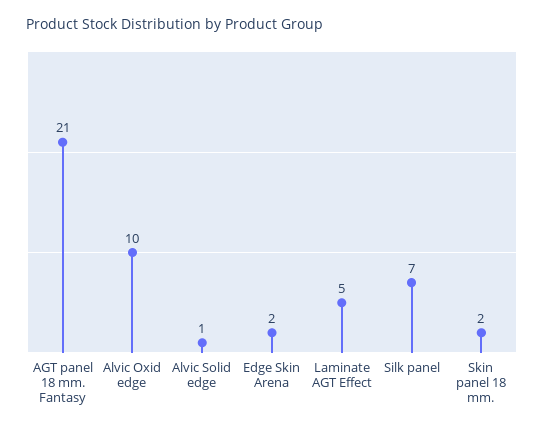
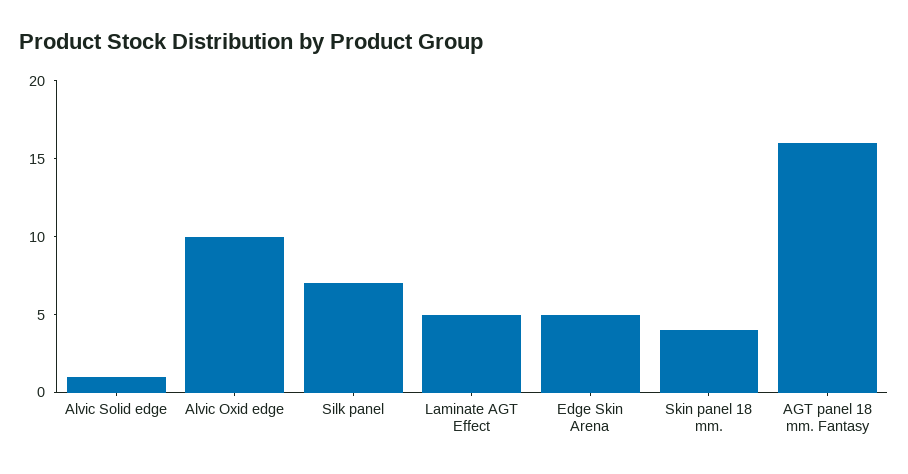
AGT panel 18 mm. Fantasy: 21 -> 16
Edge Skin Arena: 2 -> 5
Skin panel 18 mm.: 2 -> 4

